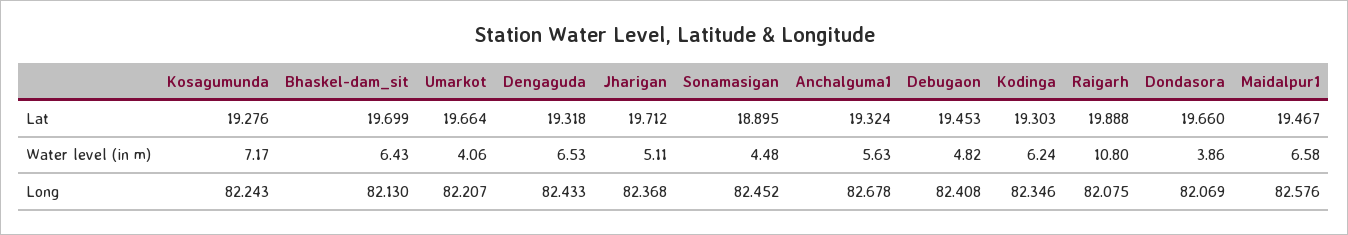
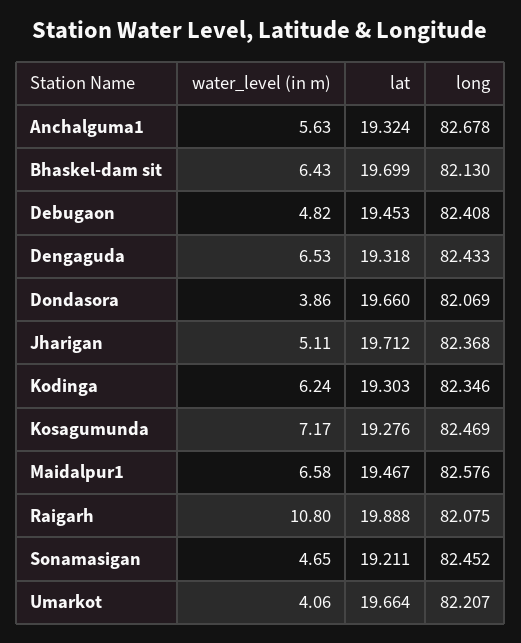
Sonamasigan, Lat: 18.895 -> 19.211
Sonamasigan, Water level (in m): 4.48 -> 4.65
Kosagumunda, Long: 82.243 -> 82.469

